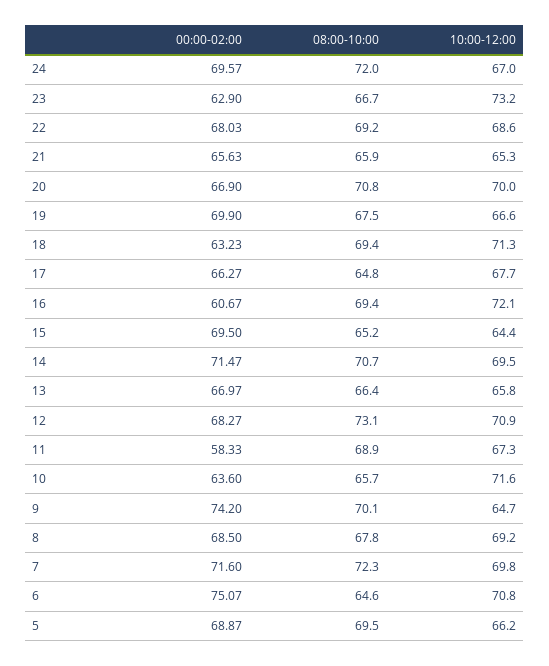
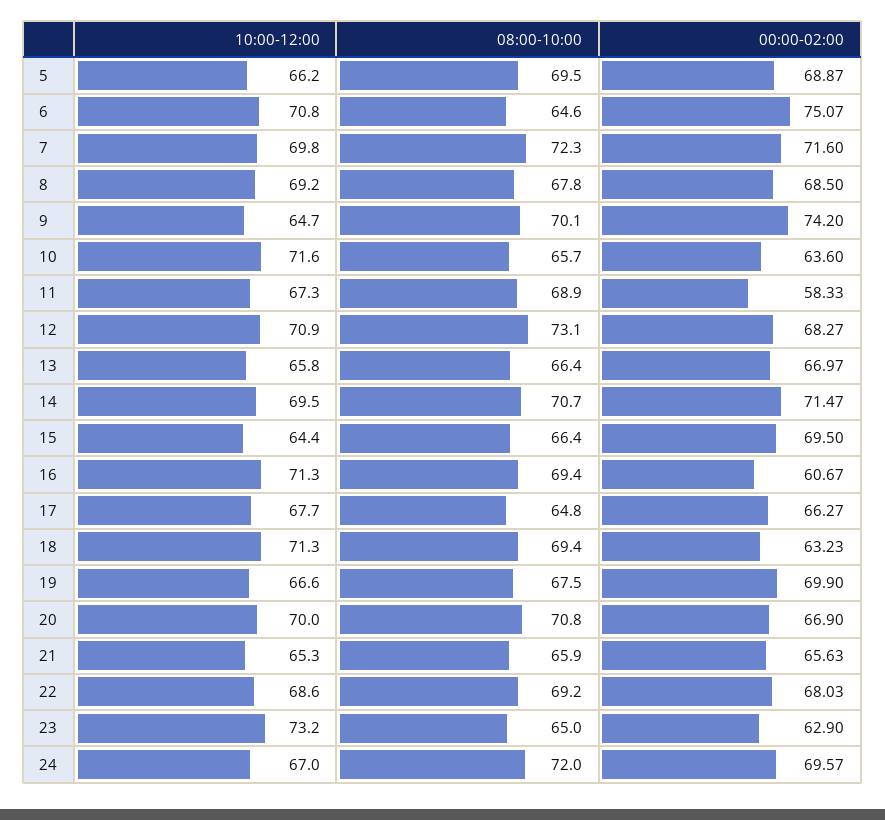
08:00-10:00, 23: 66.7 -> 65
10:00-12:00, 16: 72.1 -> 71.3
08:00-10:00, 15: 65.2 -> 66.4

